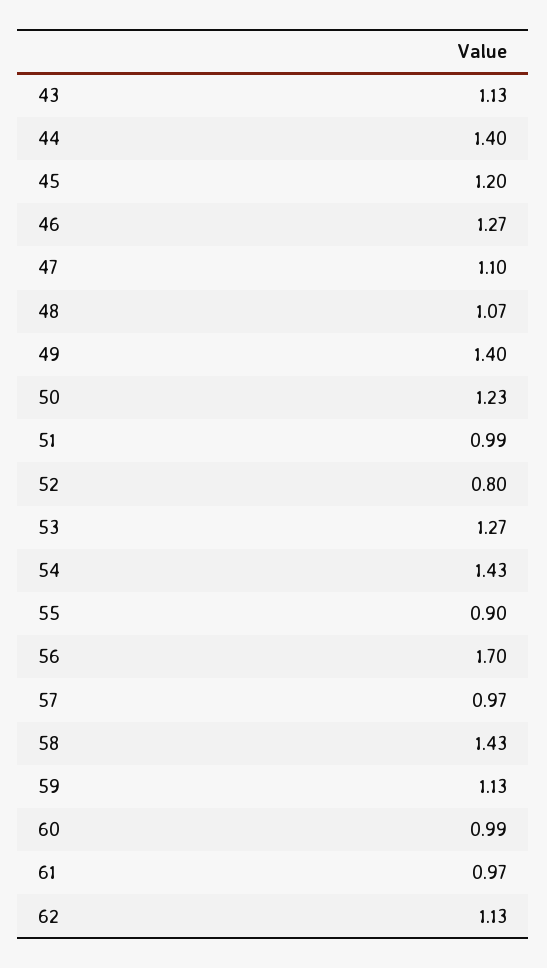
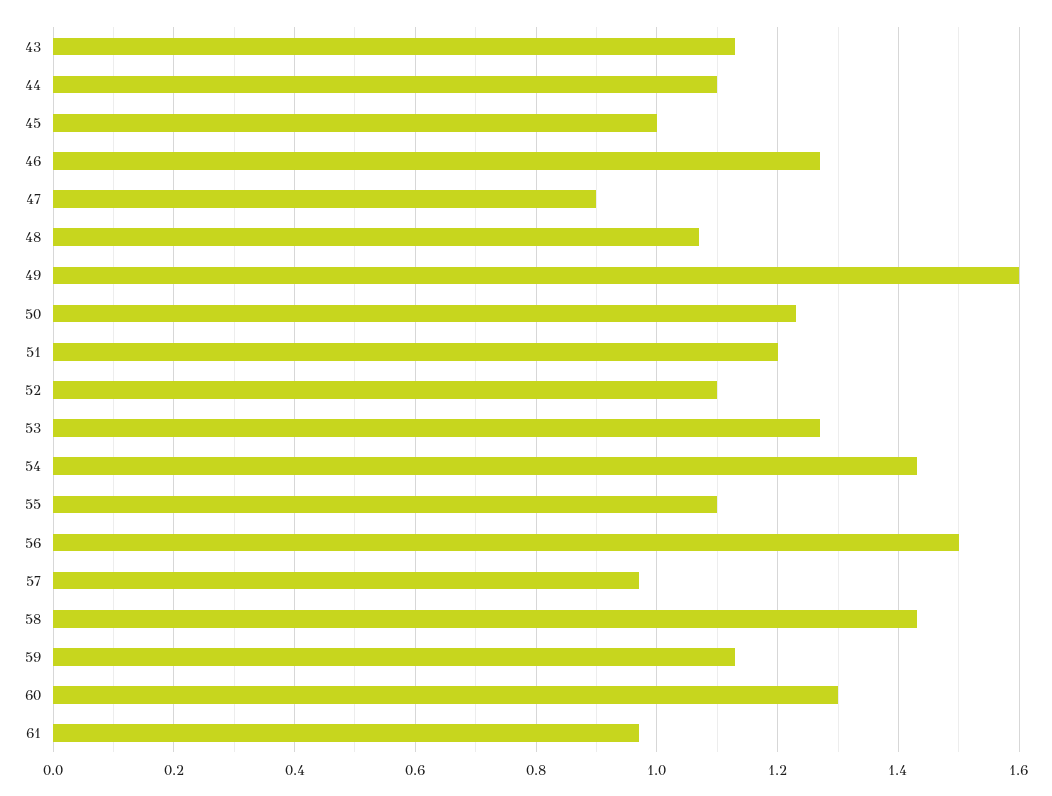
44: 1.4 -> 1.1
45: 1.2 -> 1
47: 1.1 -> 0.9
49: 1.4 -> 1.6
51: 0.99 -> 1.2
52: 0.8 -> 1.1
55: 0.9 -> 1.1
56: 1.7 -> 1.5
60: 0.99 -> 1.3
62: 1.13 -> none

